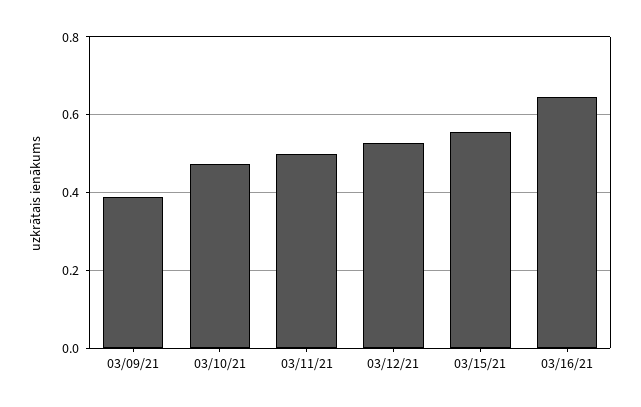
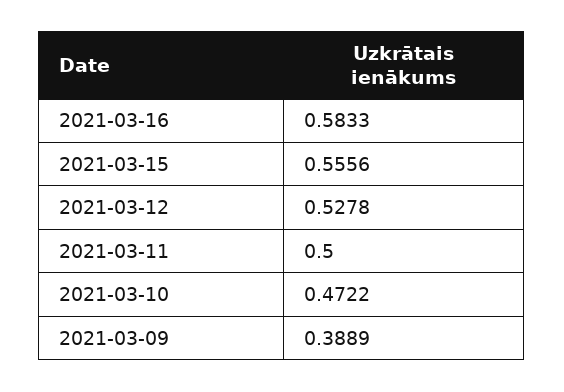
03/16/21: 0.64 -> 0.5833

